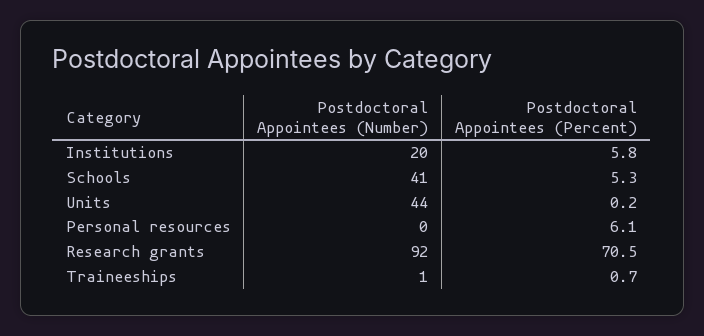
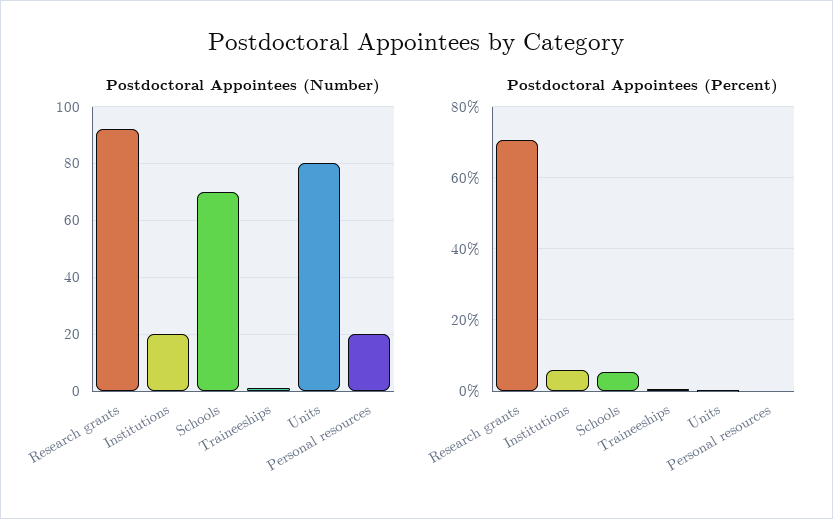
Postdoctoral Appointees (Number), Schools: 41 -> 70
Postdoctoral Appointees (Number), Units: 44 -> 80
Postdoctoral Appointees (Number), Personal resources: 0 -> 20
Postdoctoral Appointees (Percent), Personal resources: 6.1 -> 0

